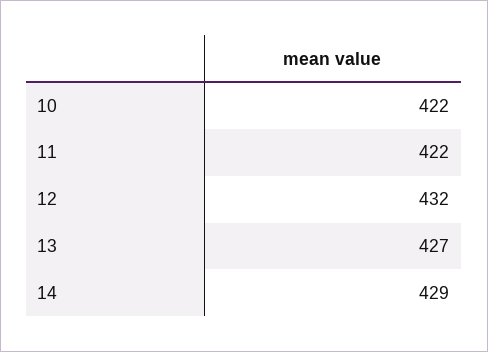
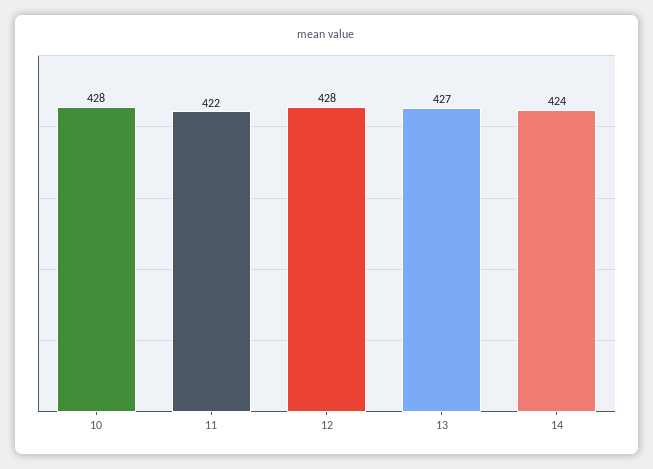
10: 422 -> 428
12: 432 -> 428
14: 429 -> 424

